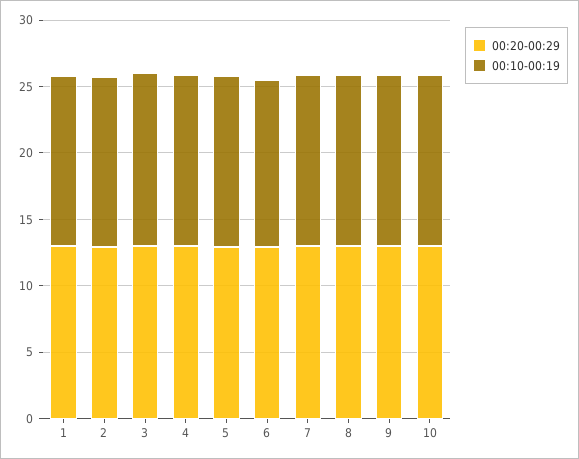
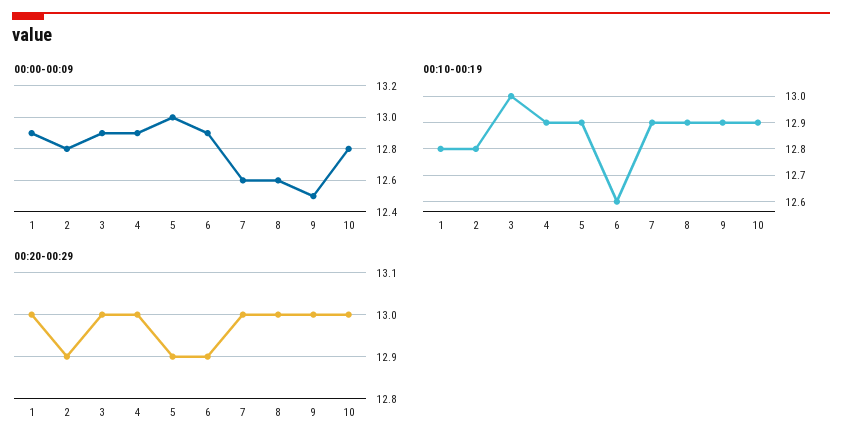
00:00-00:09, 1: none -> 12.9
00:00-00:09, 2: none -> 12.8
00:00-00:09, 3: none -> 12.9
00:00-00:09, 4: none -> 12.9
00:00-00:09, 5: none -> 13
00:00-00:09, 6: none -> 12.9
00:00-00:09, 7: none -> 12.6
00:00-00:09, 8: none -> 12.6
00:00-00:09, 9: none -> 12.5
00:00-00:09, 10: none -> 12.8

